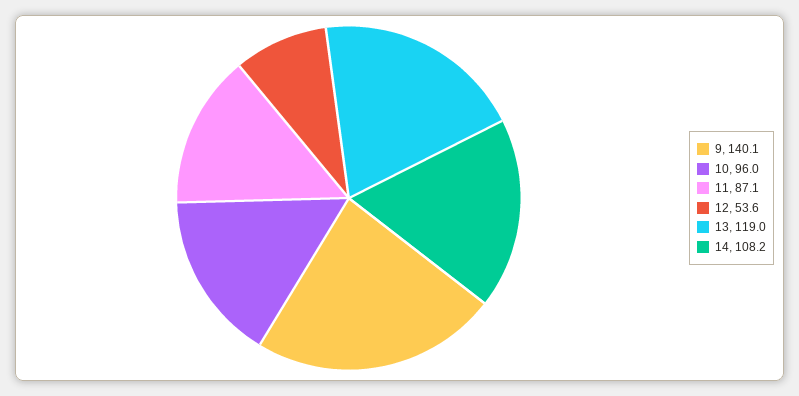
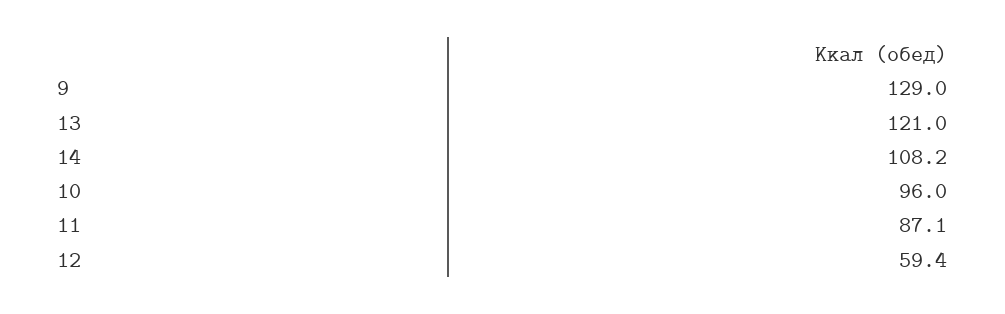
9: 140.1 -> 129
12: 53.6 -> 59.4
13: 119 -> 121

